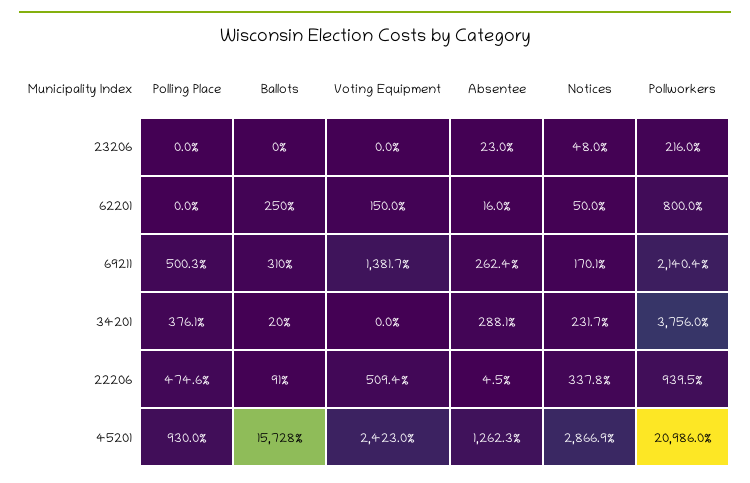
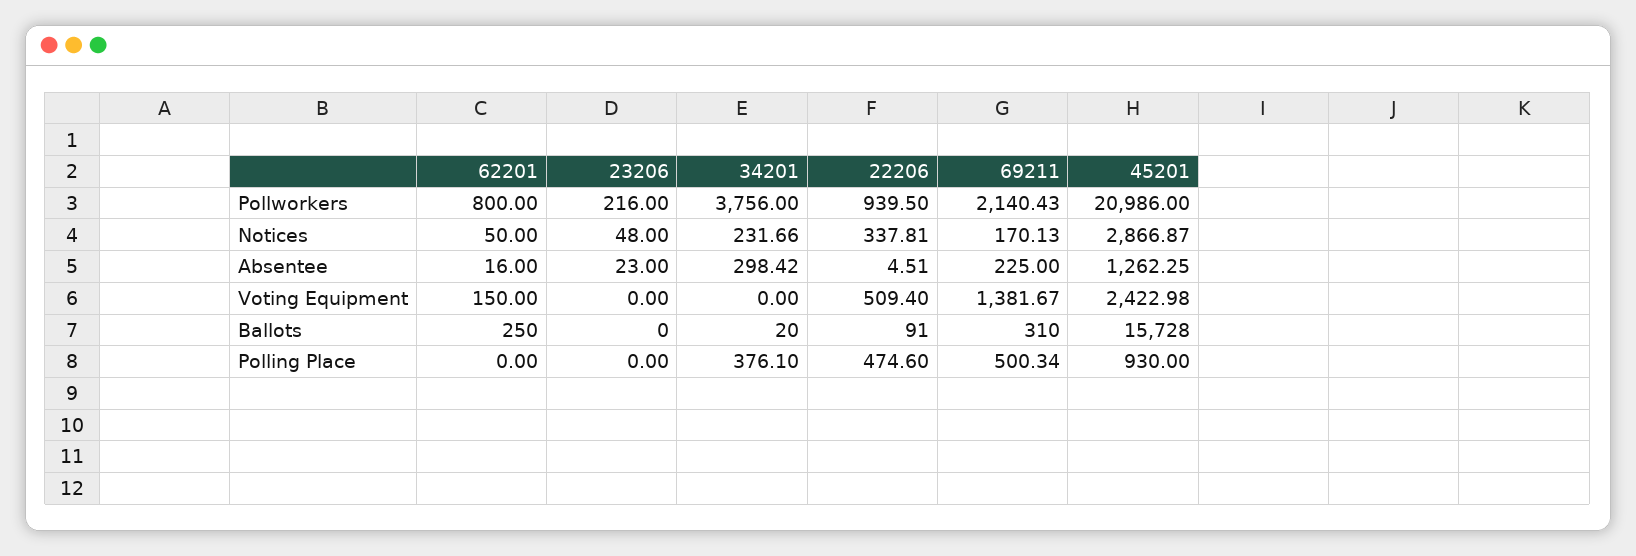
Absentee, 69211: 262.4 -> 225
Absentee, 34201: 288.1 -> 298.42

